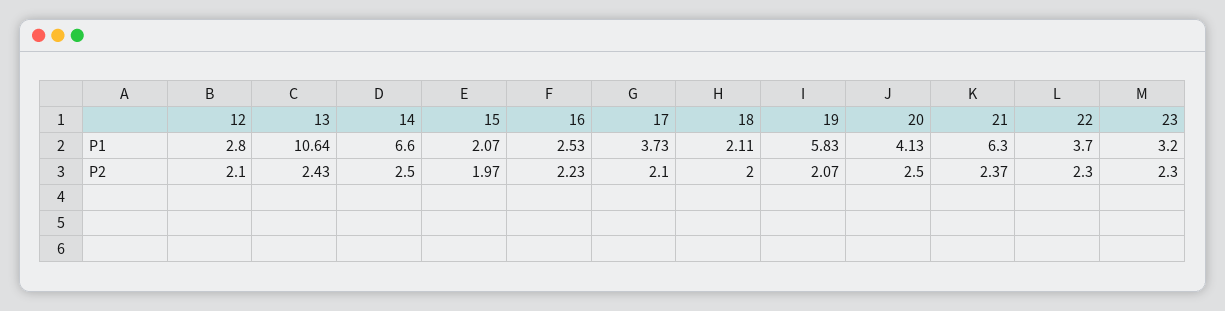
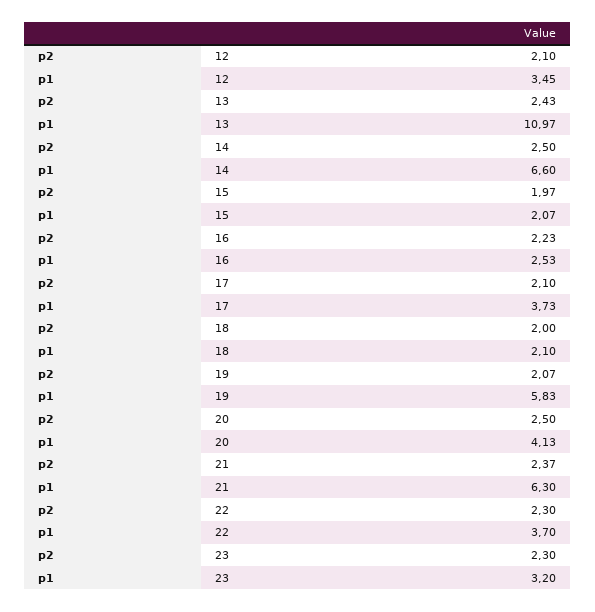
12, P1: 2.8 -> 3.45
13, P1: 10.64 -> 10.97
18, P1: 2.11 -> 2.1

